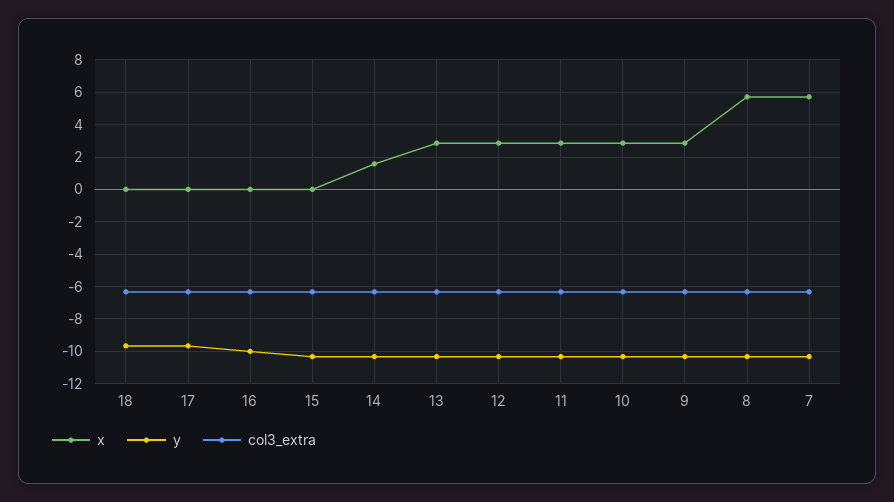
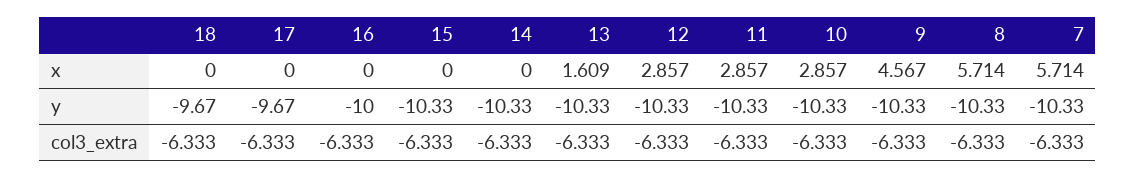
x, 14: 1.5 -> 0
x, 13: 3 -> 1.609
x, 9: 3 -> 4.567

